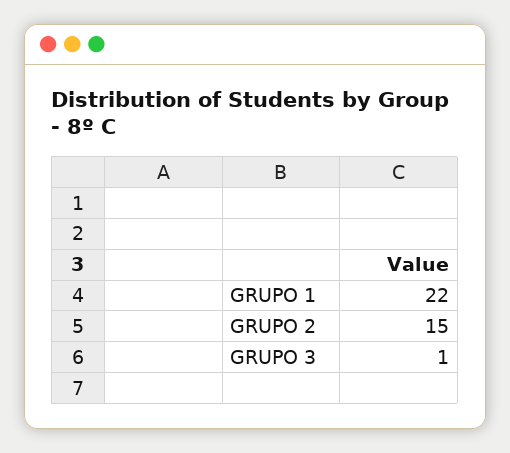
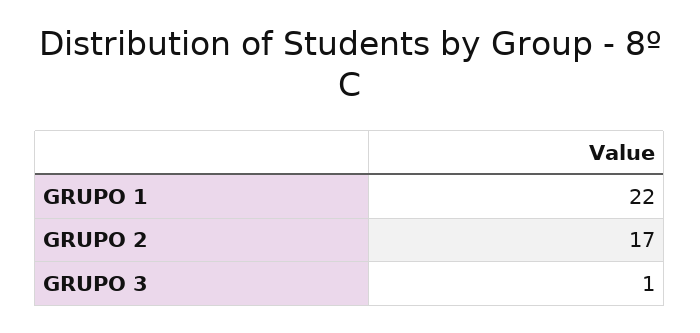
GRUPO 2: 15 -> 17

